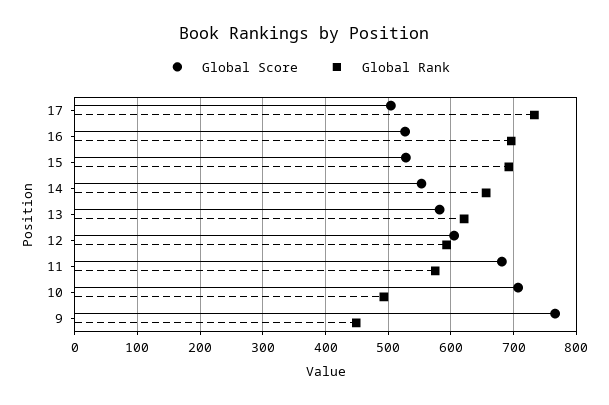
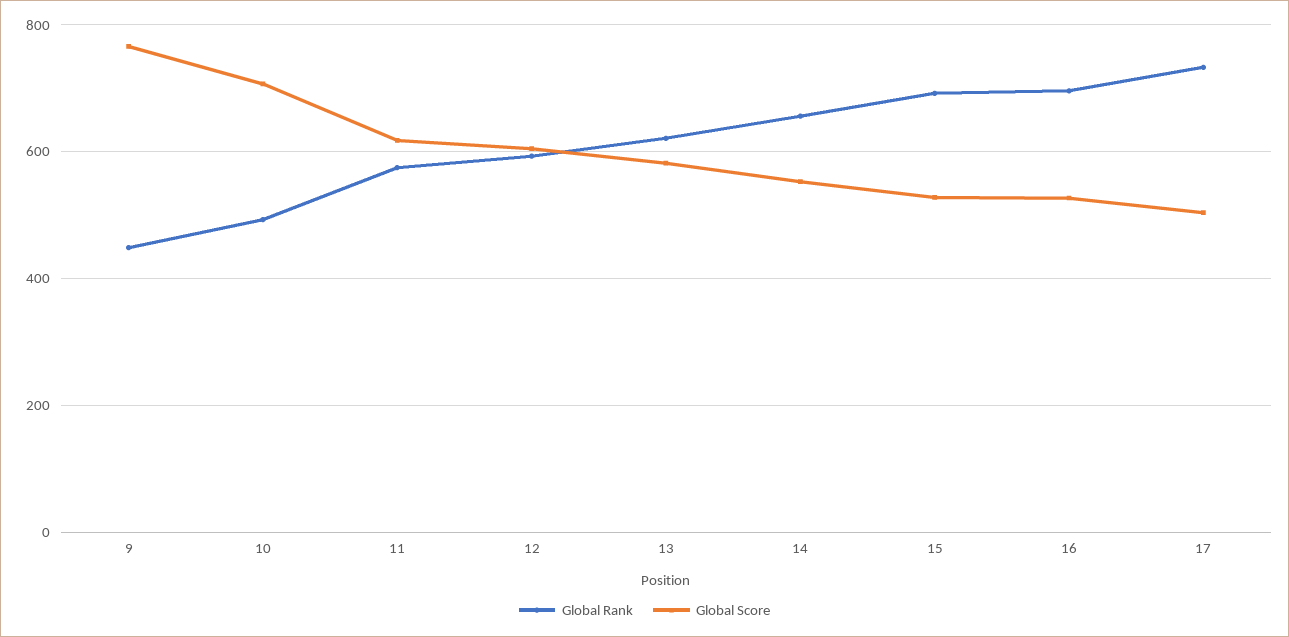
Global Score, 11: 680 -> 620

